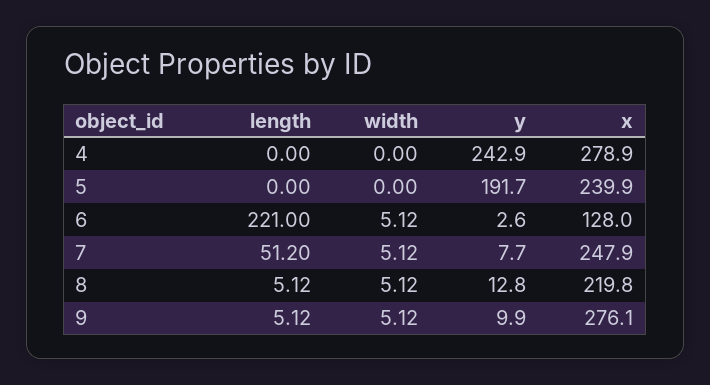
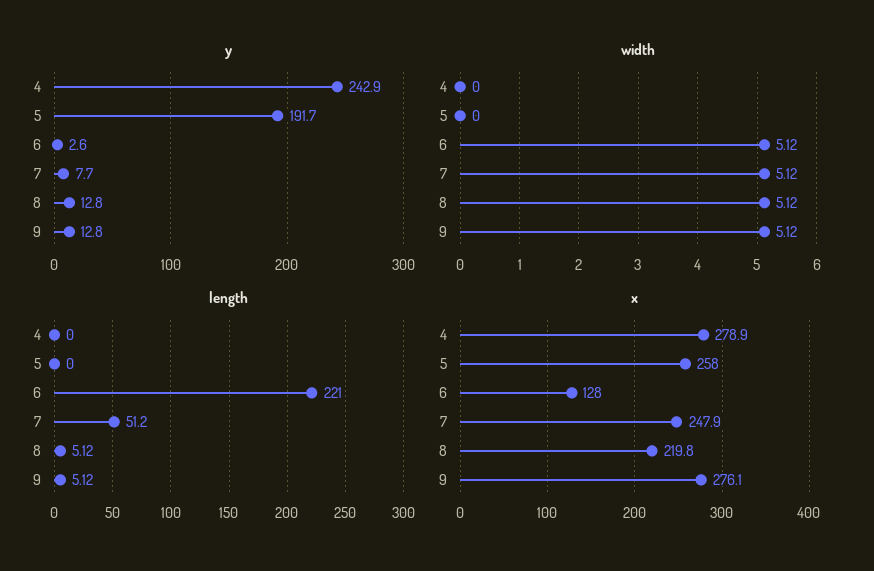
x, 5: 239.9 -> 258
y, 9: 9.9 -> 12.8

